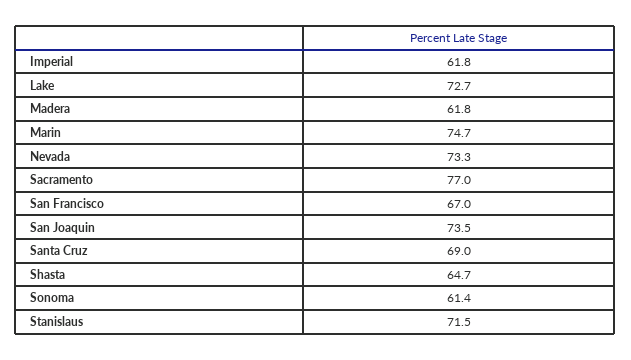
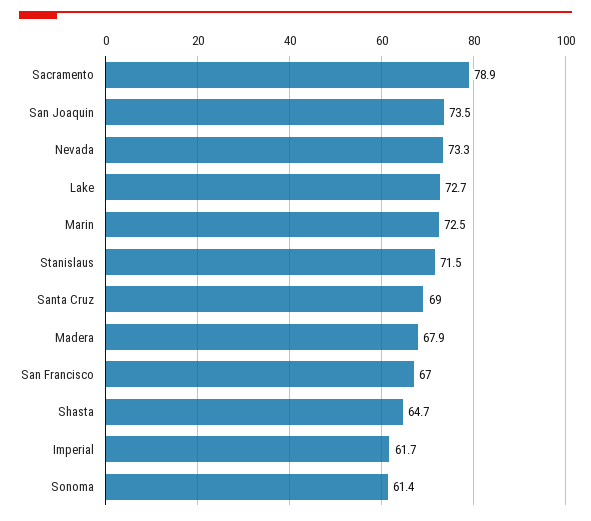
Imperial: 61.8 -> 61.7
Madera: 61.8 -> 67.9
Marin: 74.7 -> 72.5
Sacramento: 77 -> 78.9

